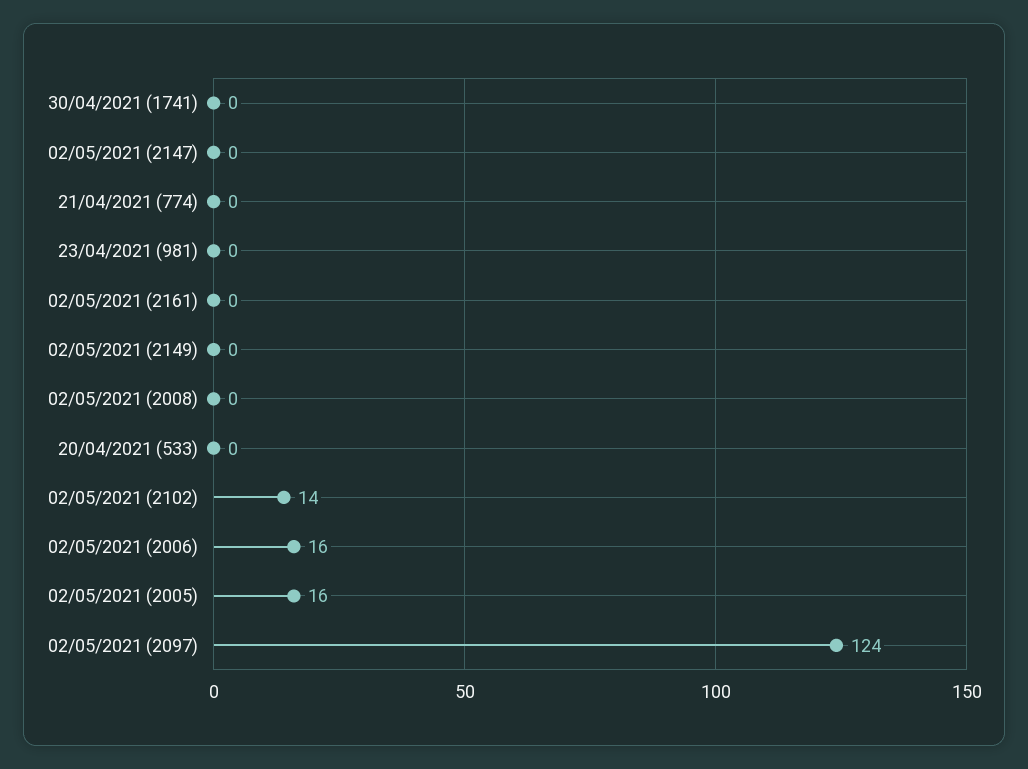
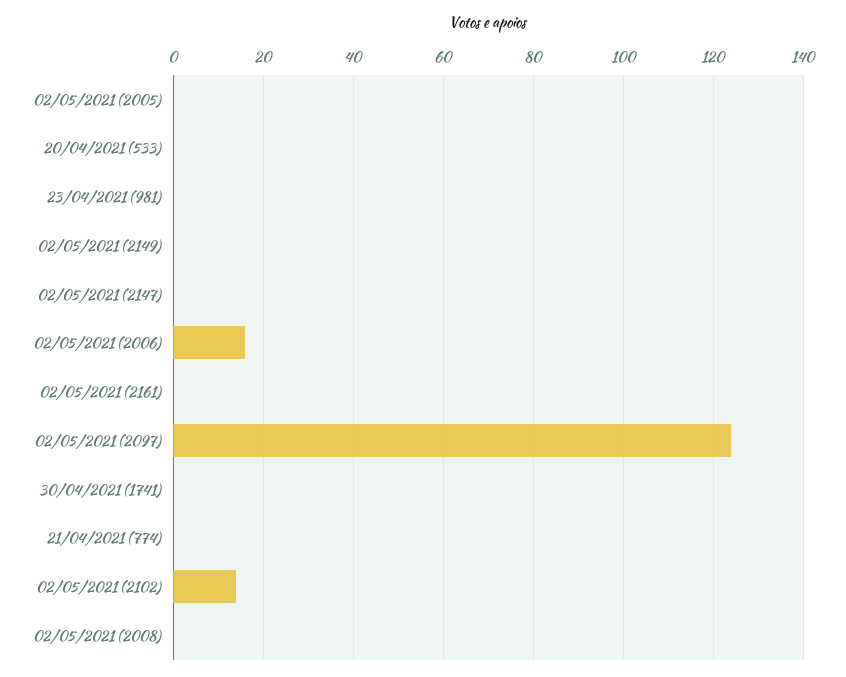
02/05/2021 (2005): 16 -> 0

